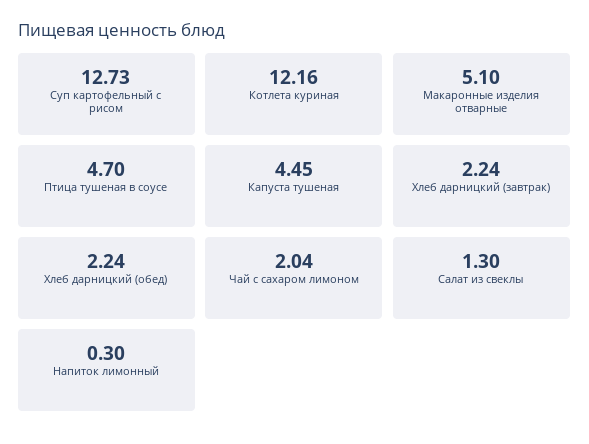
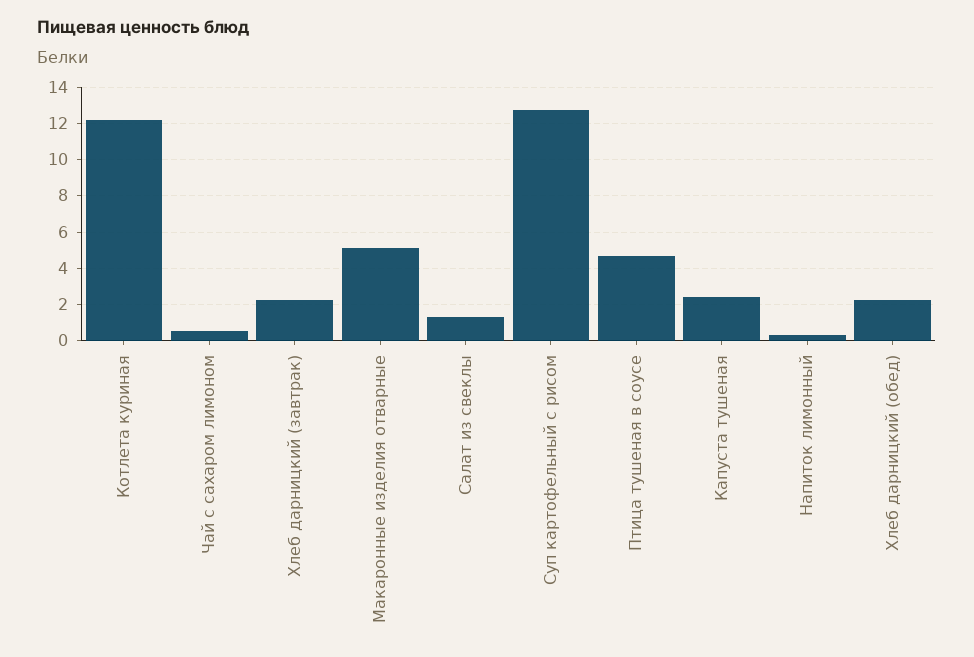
Капуста тушеная: 4.45 -> 2.5
Чай с сахаром лимоном: 2.04 -> 0.5

